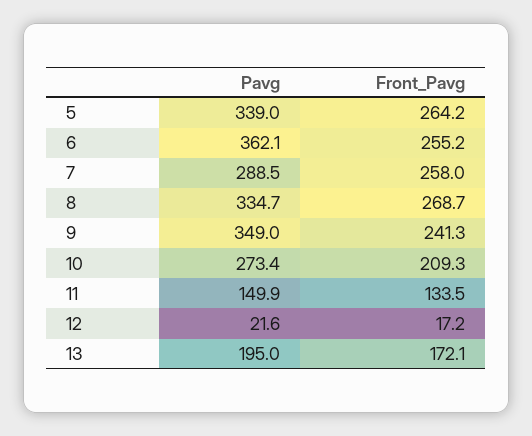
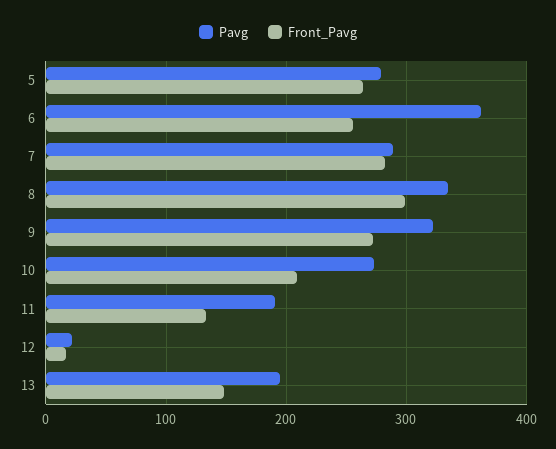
Pavg, 5: 339 -> 280
Front_Pavg, 7: 258 -> 280
Front_Pavg, 8: 268.7 -> 300
Pavg, 9: 349 -> 320
Front_Pavg, 9: 241.3 -> 270
Pavg, 11: 149.9 -> 190
Front_Pavg, 13: 172.1 -> 150

